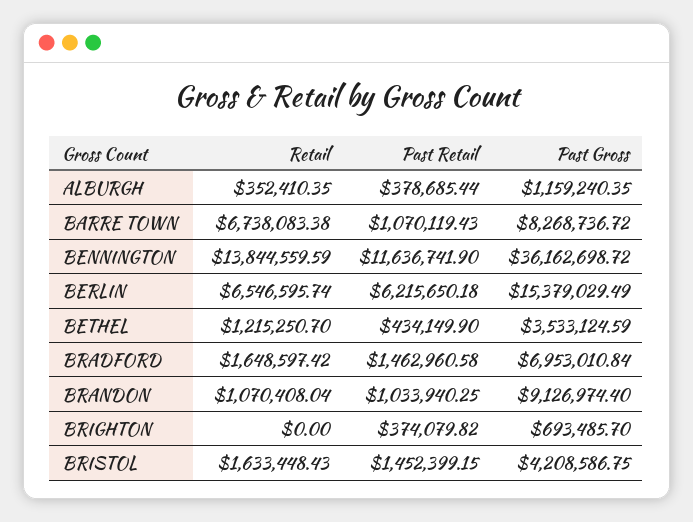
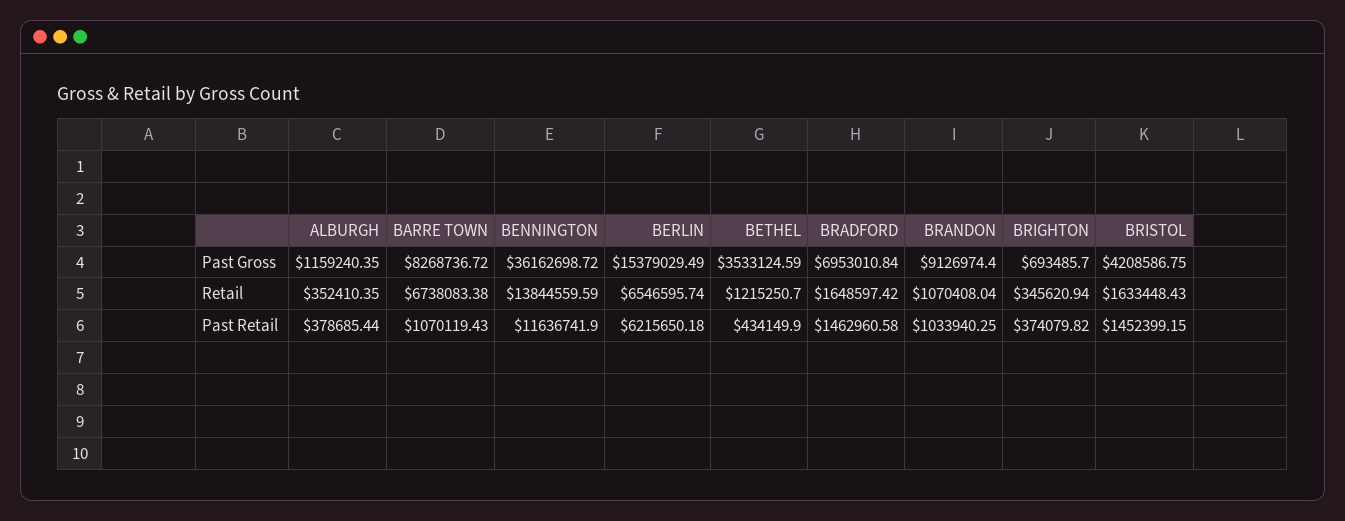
Retail, BRIGHTON: 0 -> 345620.94

